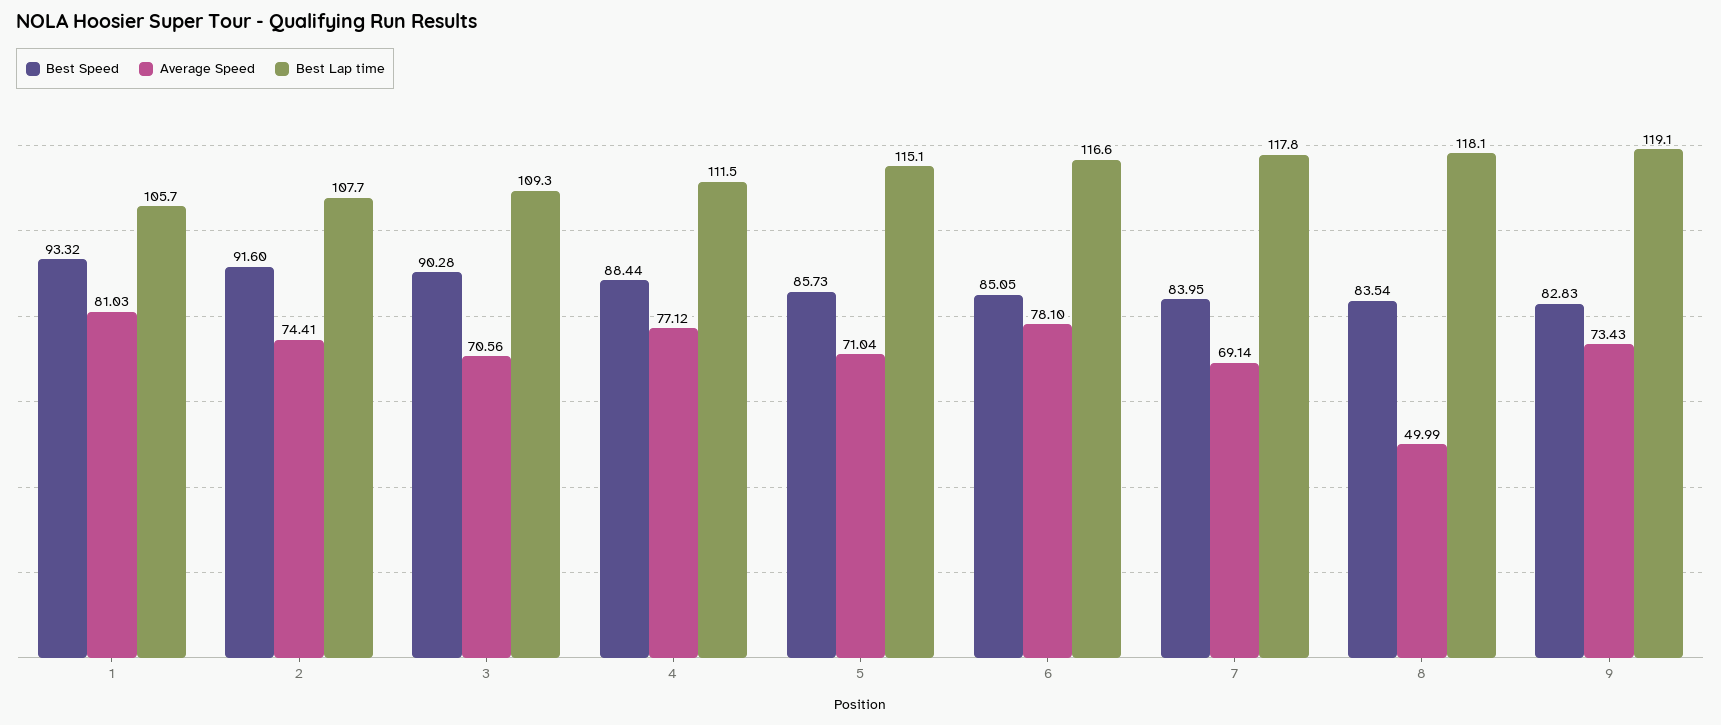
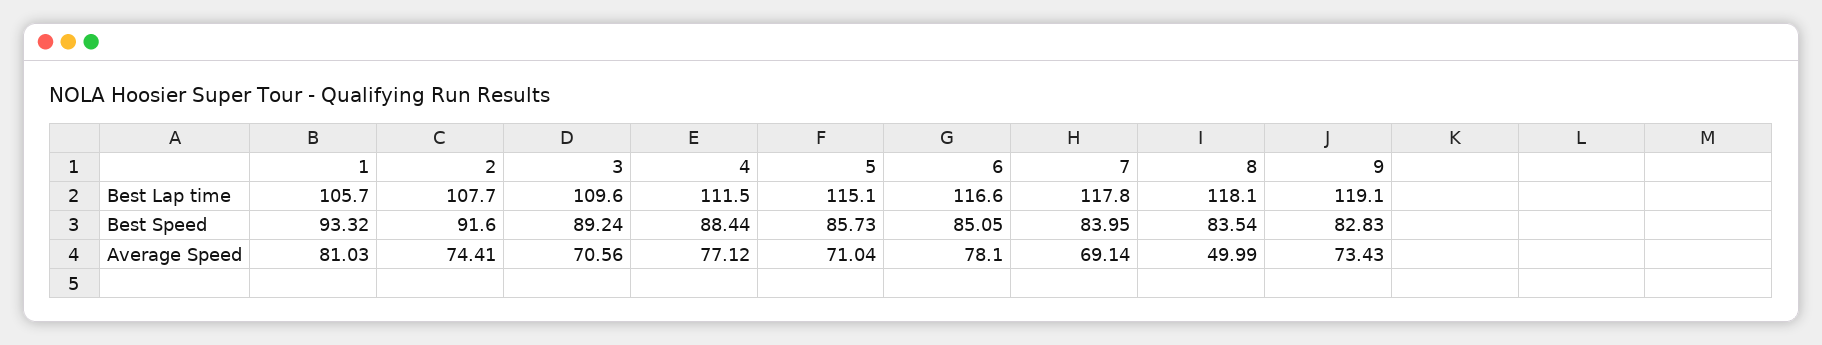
Best Speed, 3: 90.28 -> 89.24
Best Lap time, 3: 109.3 -> 109.6

